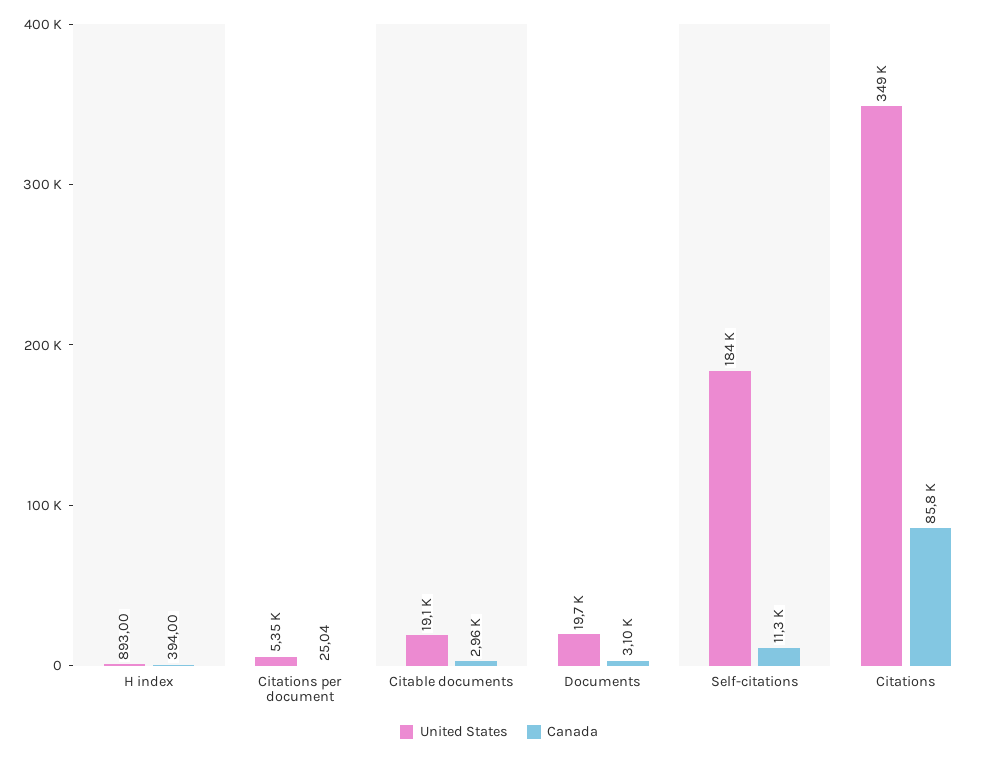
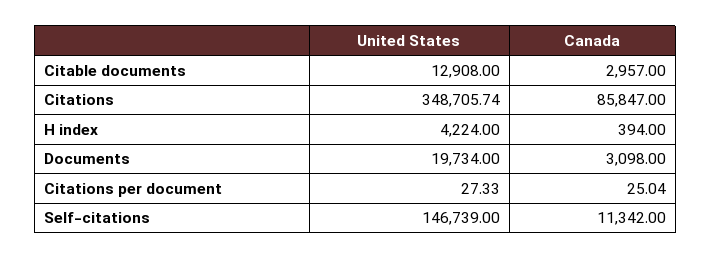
United States, H index: 893 -> 4224
United States, Citations per document: 5350 -> 27.33
United States, Citable documents: 19100 -> 12908
United States, Self-citations: 184000 -> 146739

